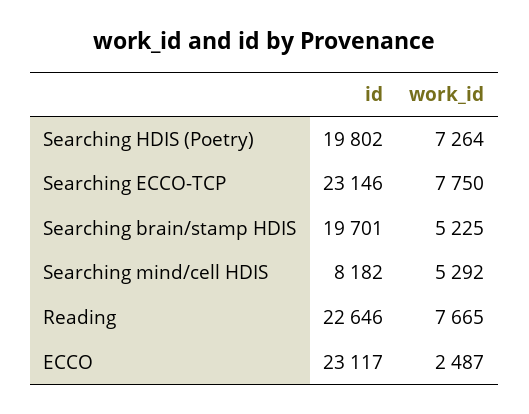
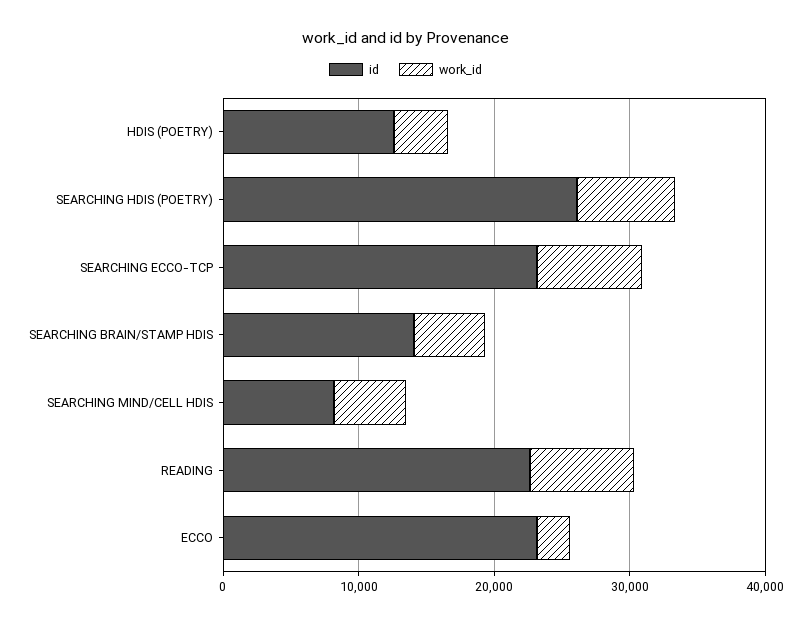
id, Searching HDIS (Poetry): 19802 -> 26000
id, Searching brain/stamp HDIS: 19701 -> 14000
id, HDIS (POETRY): none -> 12000
work_id, HDIS (POETRY): none -> 4000

